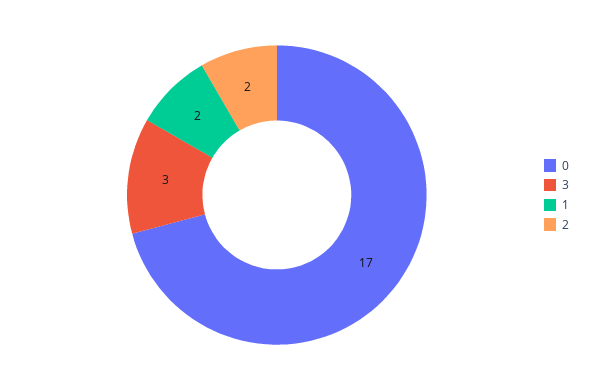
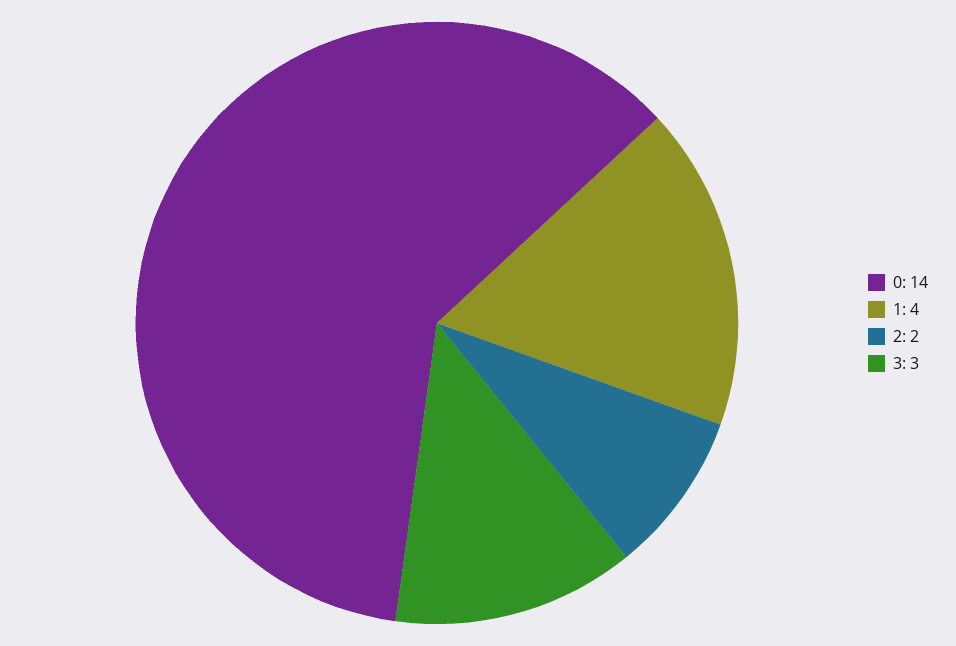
0: 17 -> 14
1: 2 -> 4

